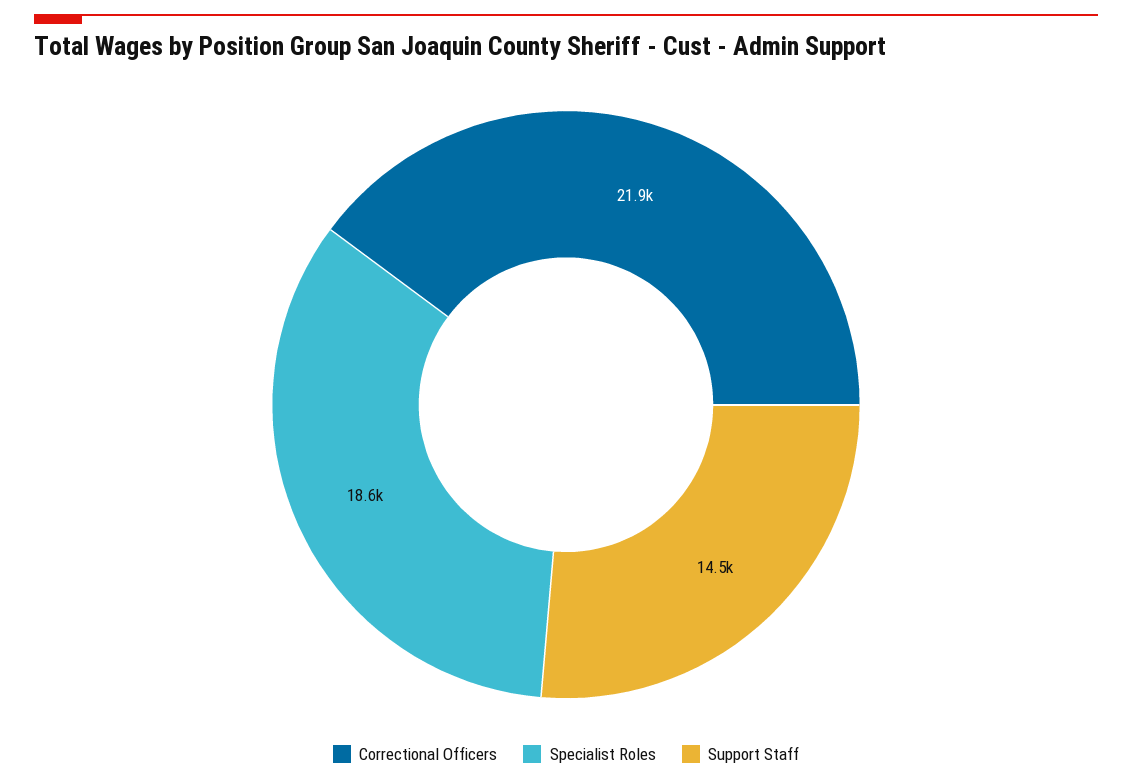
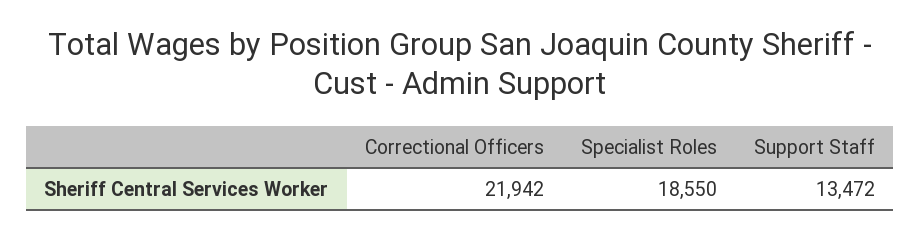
Support Staff: 14500 -> 13472

